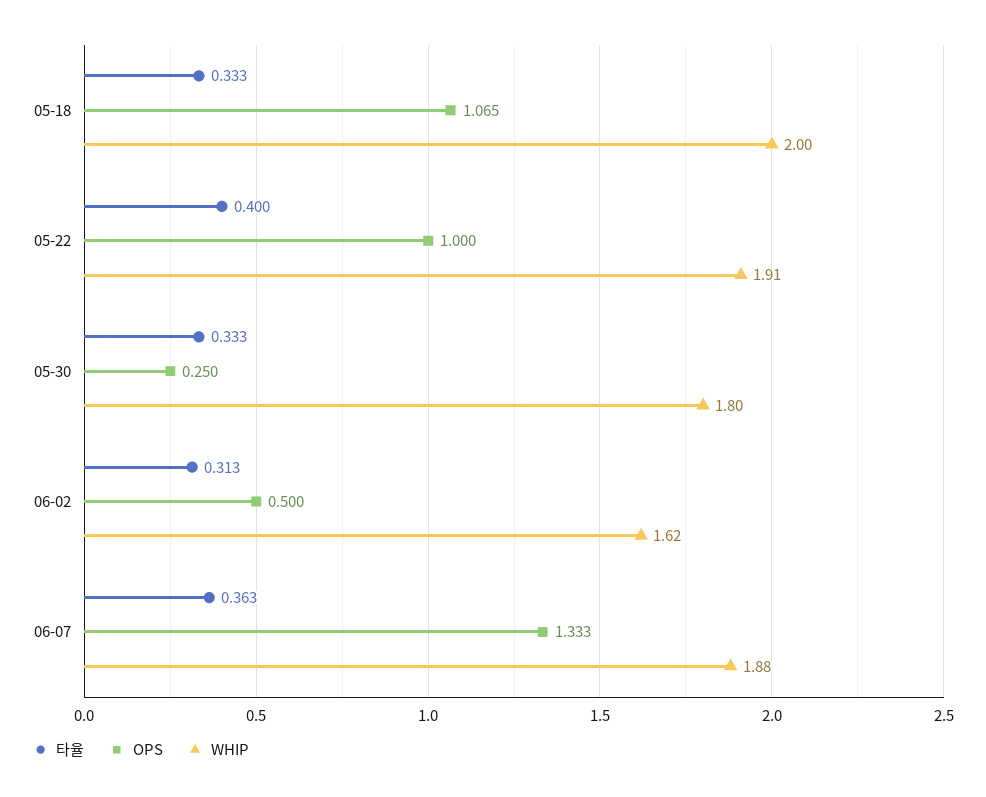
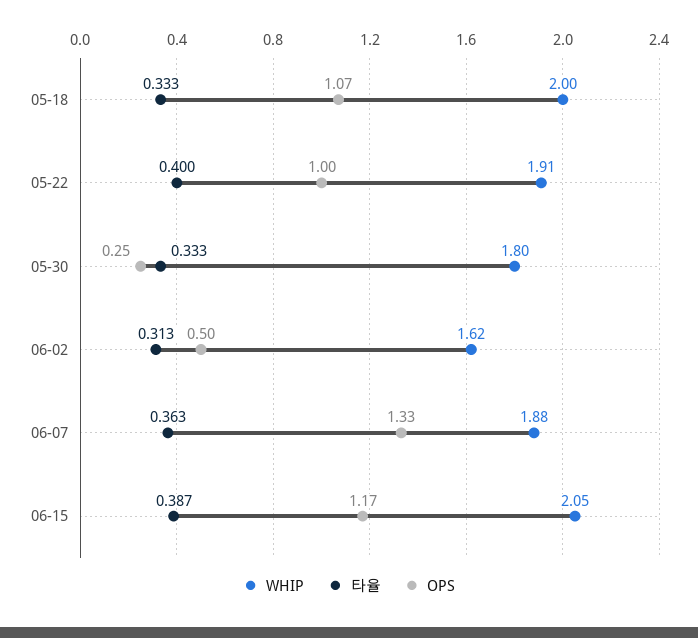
WHIP, 06-15: none -> 2.05
타율, 06-15: none -> 0.387
OPS, 06-15: none -> 1.17

